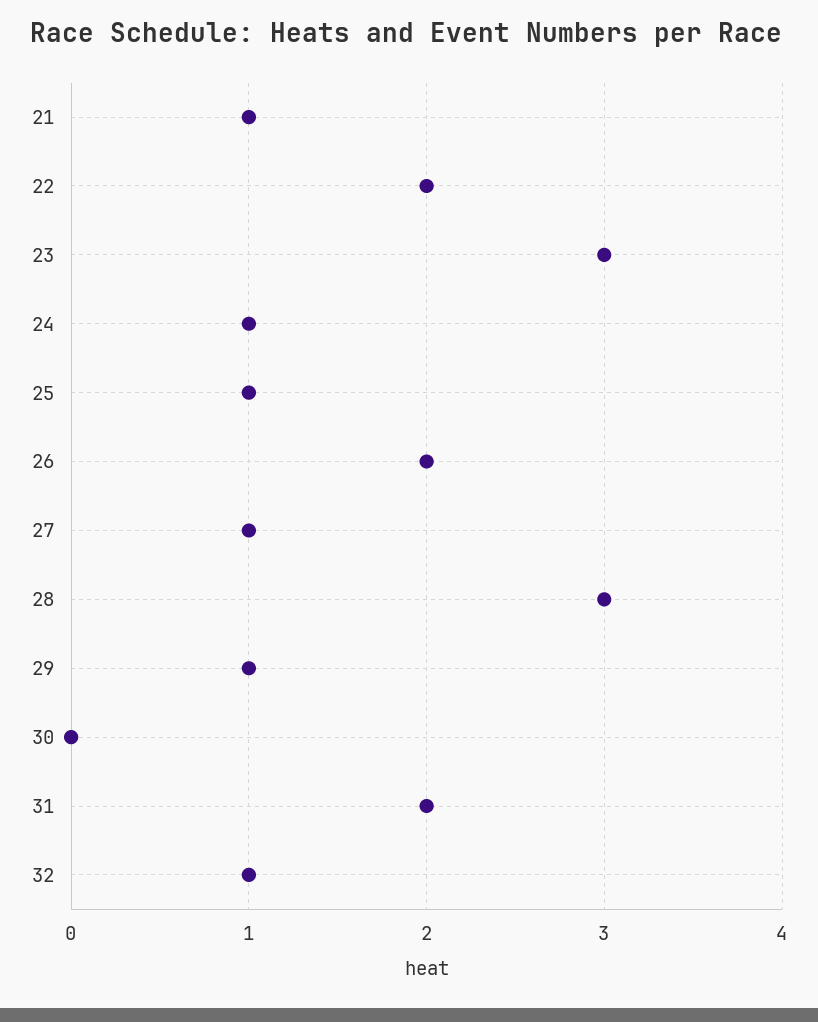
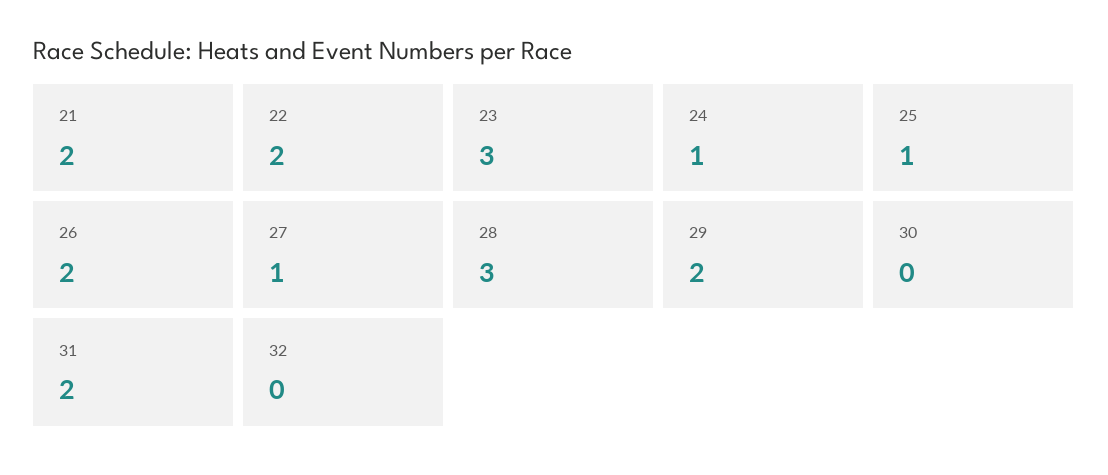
21: 1 -> 2
29: 1 -> 2
32: 1 -> 0

